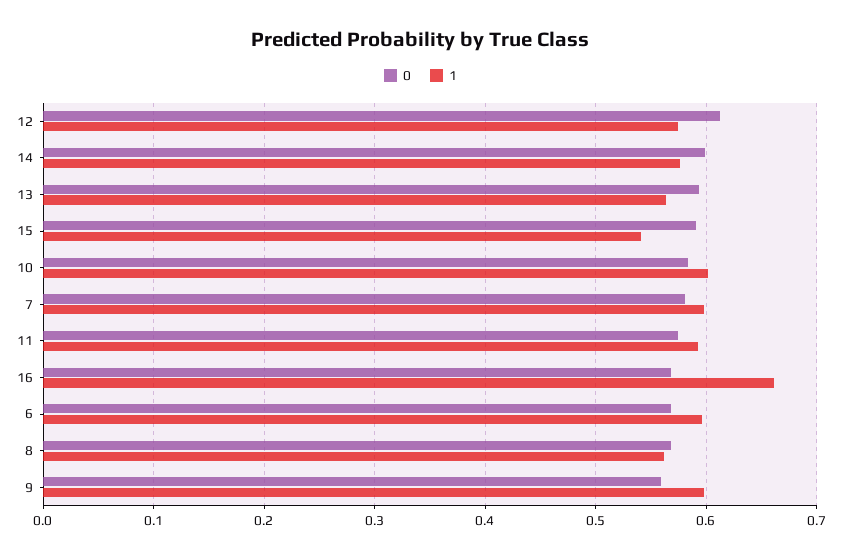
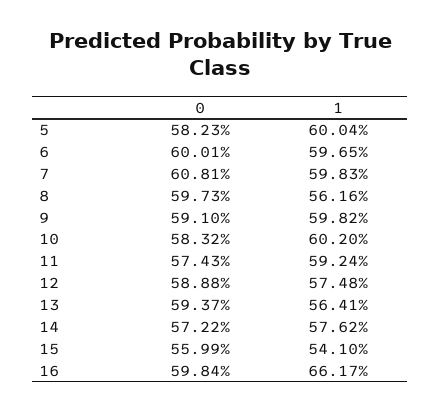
0, 12: 0.61 -> 0.5888
0, 14: 0.6 -> 0.5722
0, 15: 0.59 -> 0.5599
0, 7: 0.58 -> 0.6081
0, 16: 0.57 -> 0.5984
0, 6: 0.57 -> 0.6001
0, 8: 0.57 -> 0.5973
0, 9: 0.56 -> 0.591
0, 5: none -> 0.5823
1, 5: none -> 0.6004

